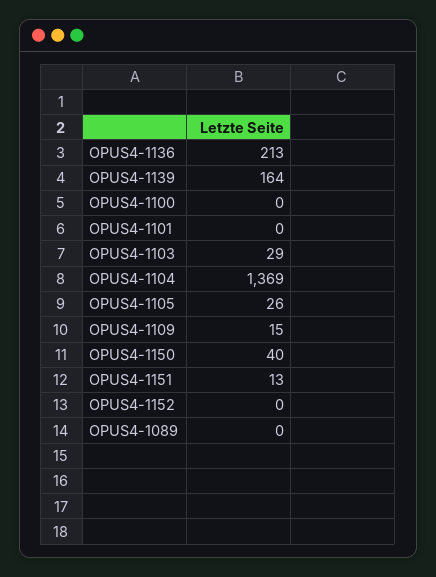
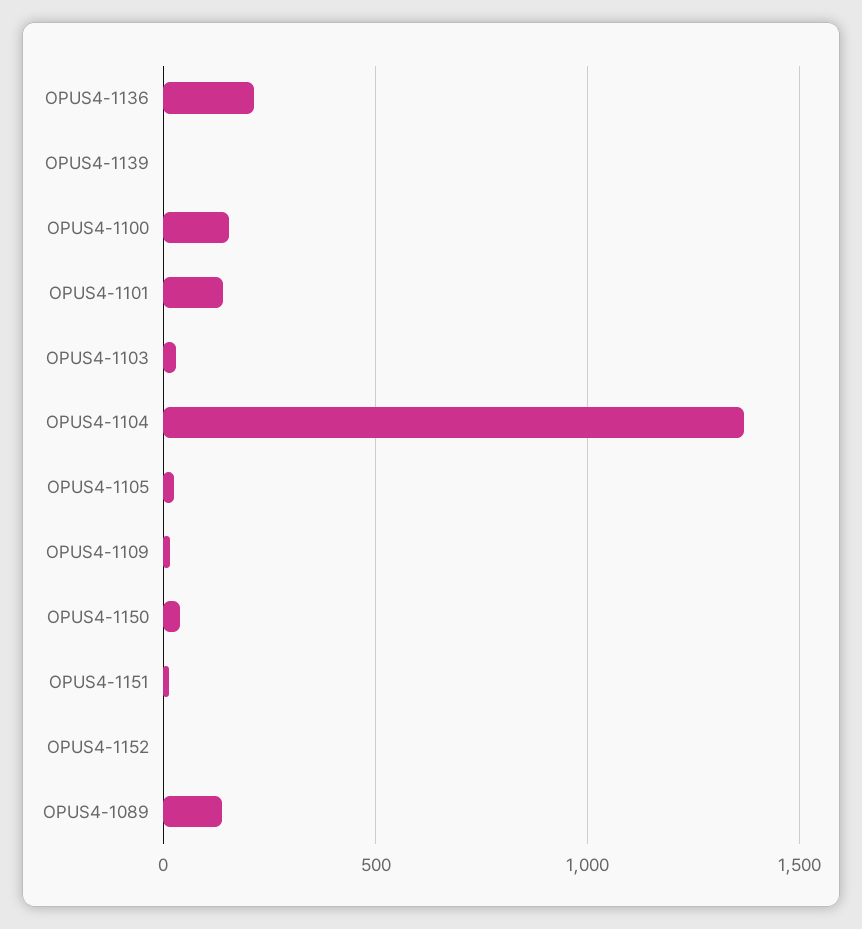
OPUS4-1139: 164 -> 0
OPUS4-1100: 0 -> 150
OPUS4-1101: 0 -> 150
OPUS4-1089: 0 -> 150

